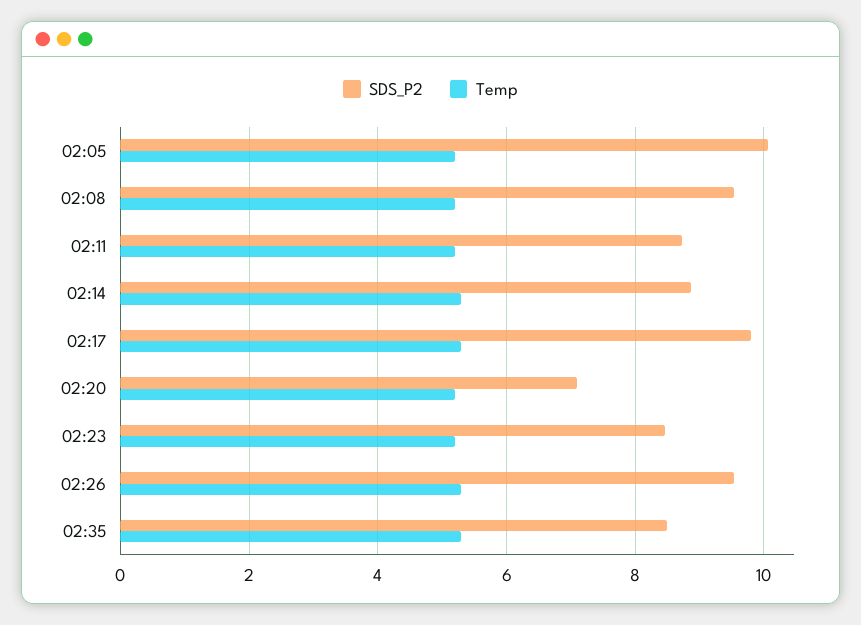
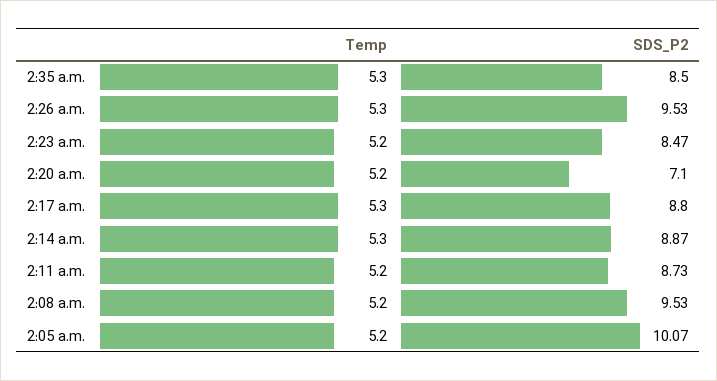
SDS_P2, 02:17: 9.8 -> 8.8

